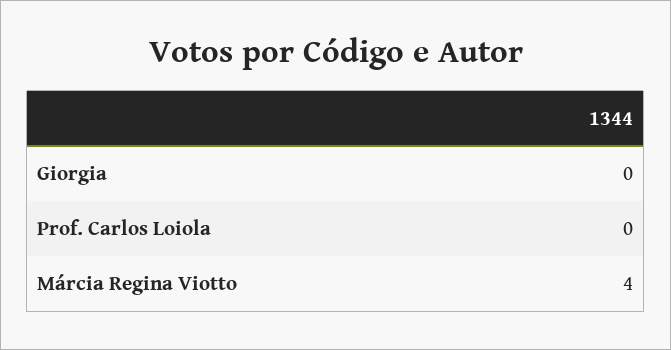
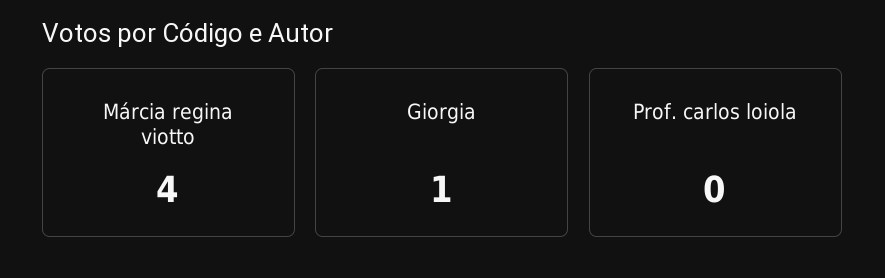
Giorgia: 0 -> 1

